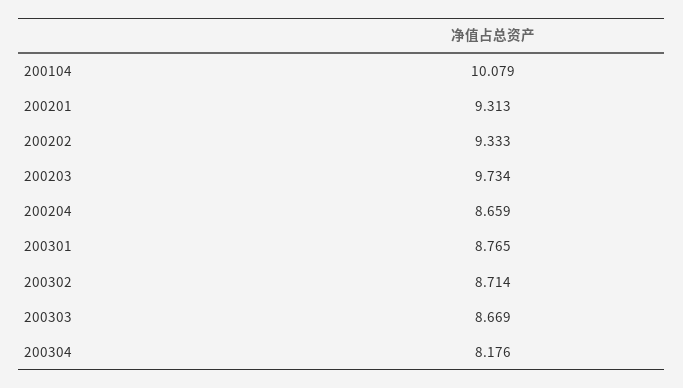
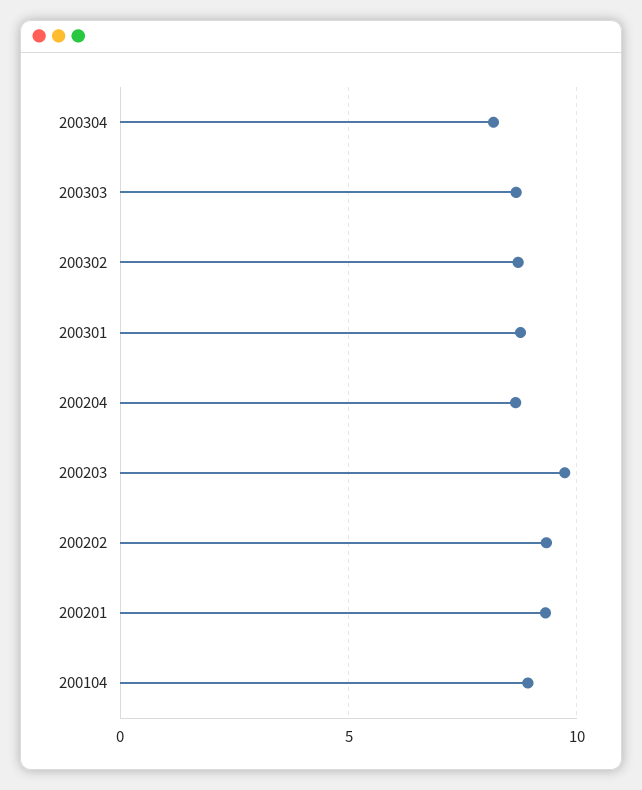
200104: 10.079 -> 9

